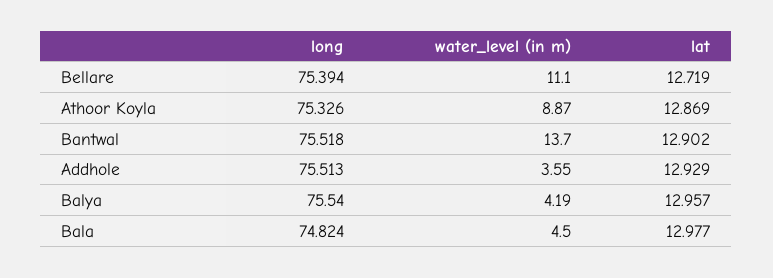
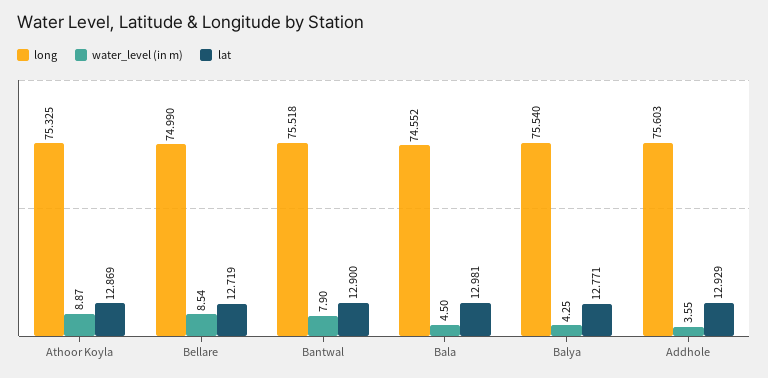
long, Bellare: 75.394 -> 74.99
water_level (in m), Bellare: 11.1 -> 8.54
long, Athoor Koyla: 75.326 -> 75.325
water_level (in m), Bantwal: 13.7 -> 7.9
lat, Bantwal: 12.902 -> 12.9
long, Addhole: 75.513 -> 75.603
water_level (in m), Balya: 4.19 -> 4.25
lat, Balya: 12.957 -> 12.771
long, Bala: 74.824 -> 74.552
lat, Bala: 12.977 -> 12.981

